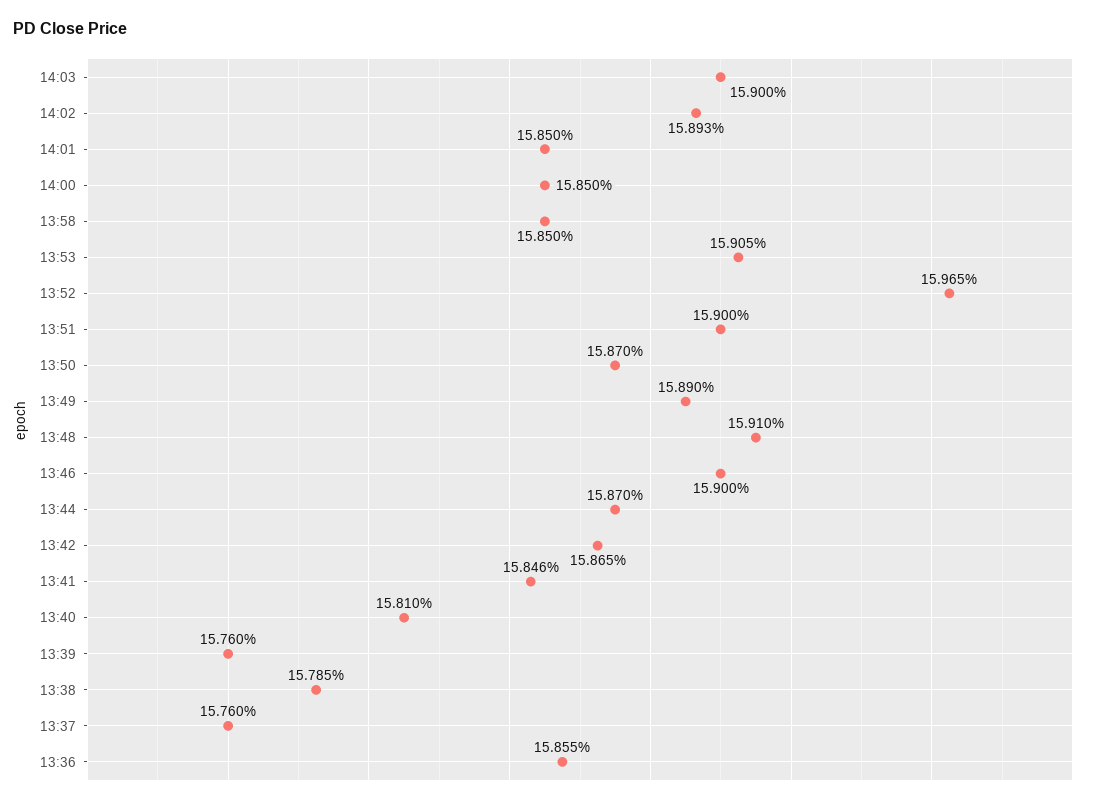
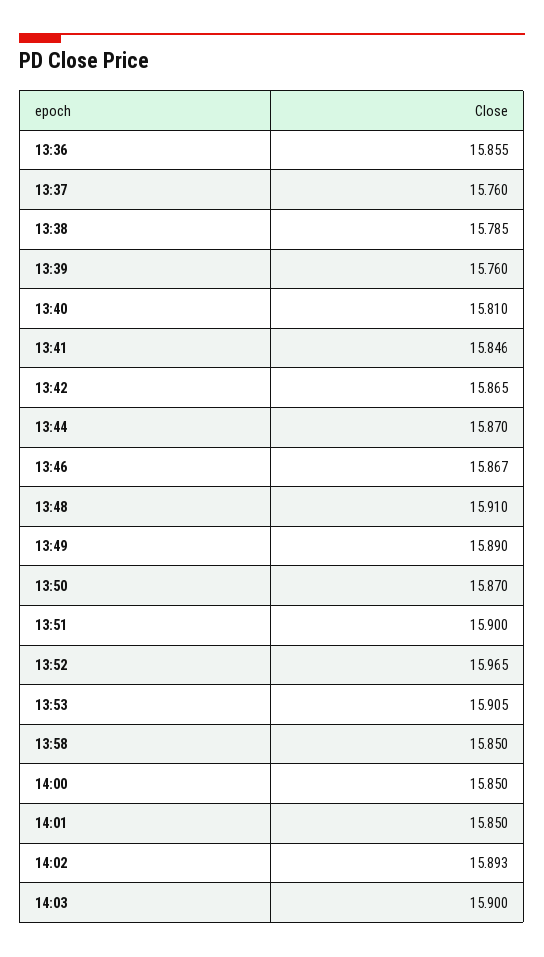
13:46: 15.9 -> 15.867

